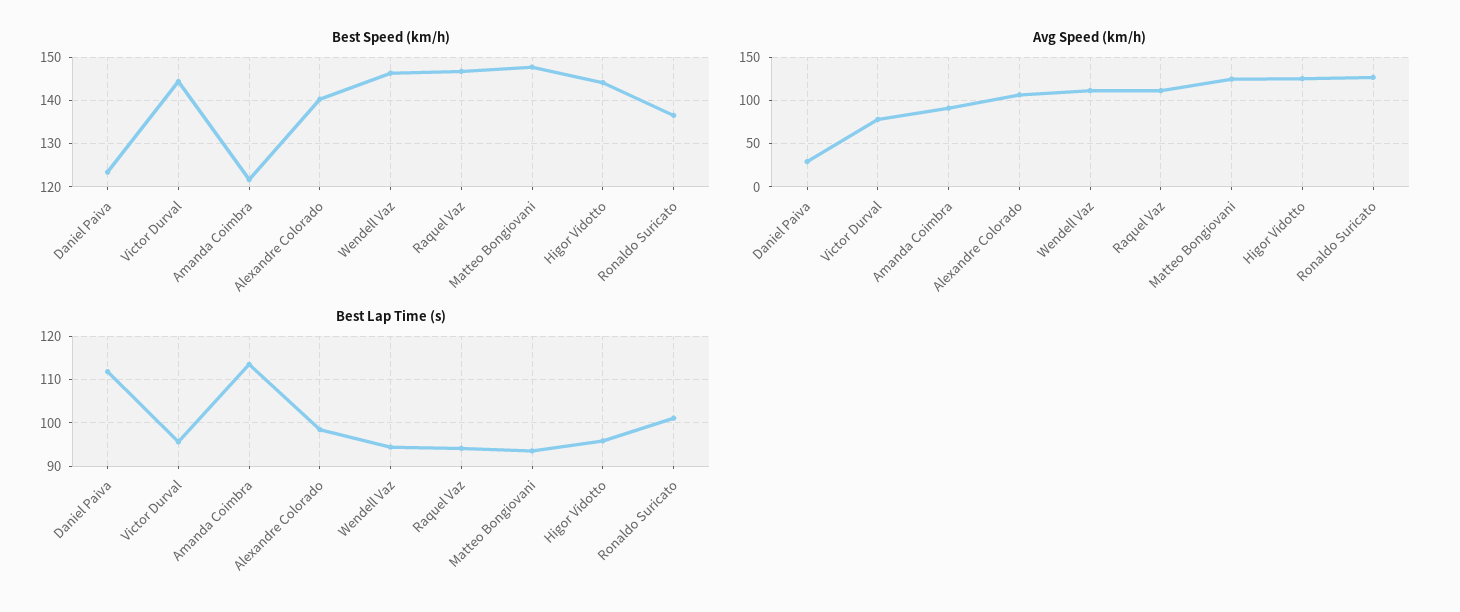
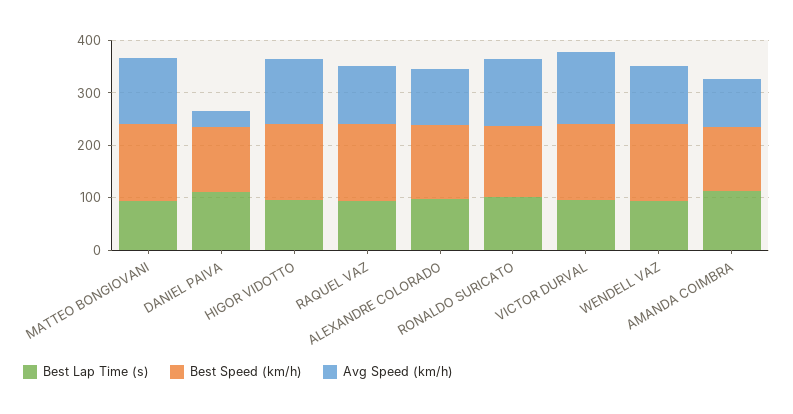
Avg Speed (km/h), Victor Durval: 80 -> 140

